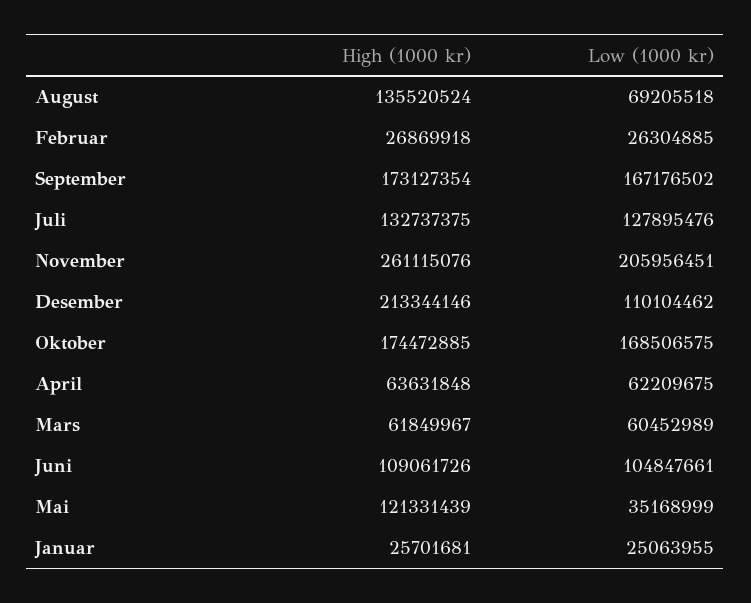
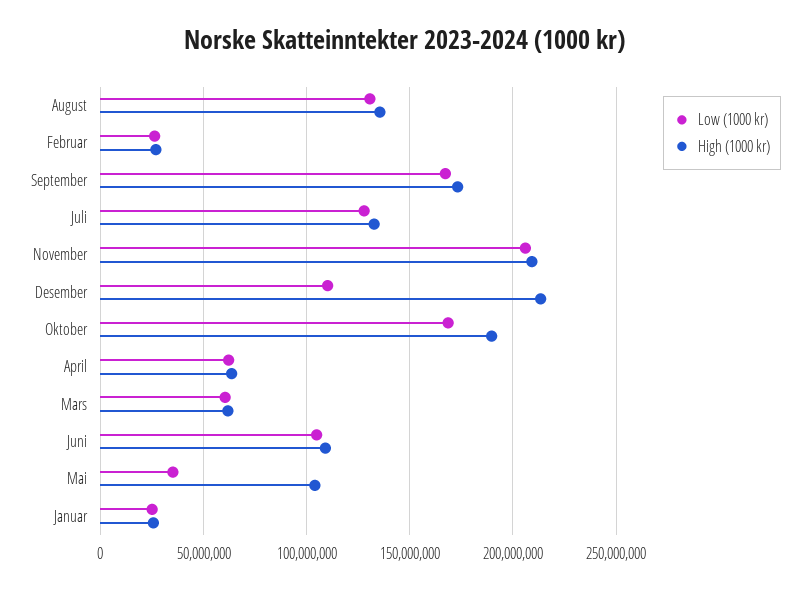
Low (1000 kr), August: 69205518 -> 130000000
High (1000 kr), November: 261115076 -> 210000000
High (1000 kr), Oktober: 174472885 -> 190000000
High (1000 kr), Mai: 121331439 -> 105000000

